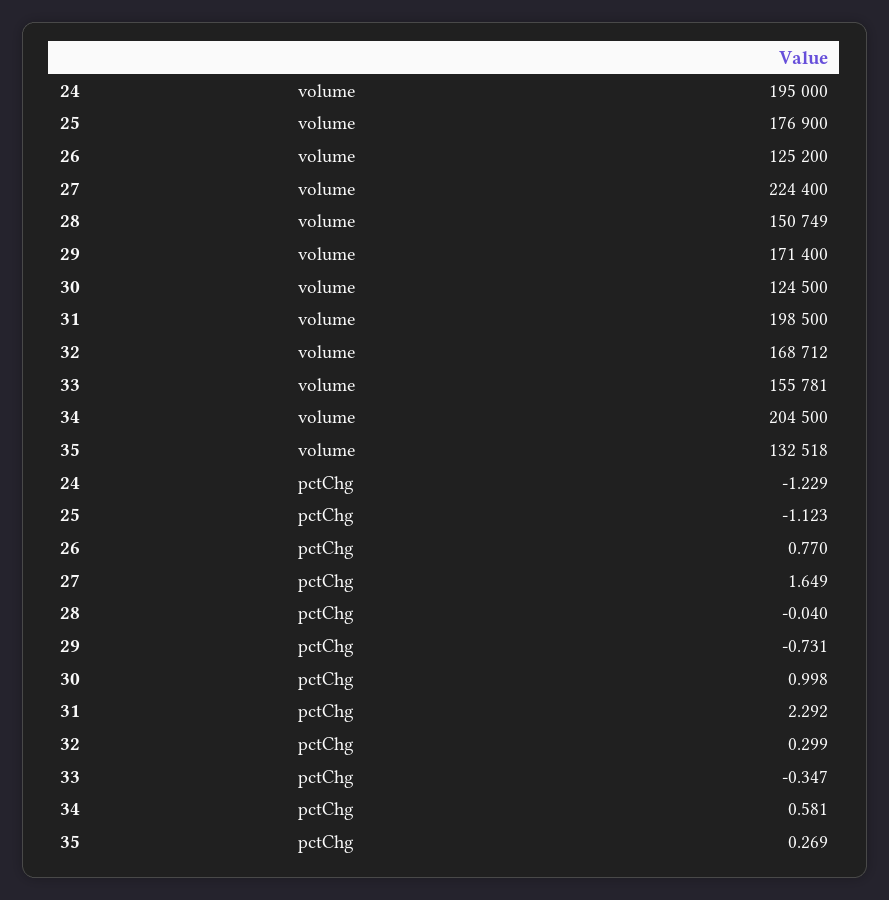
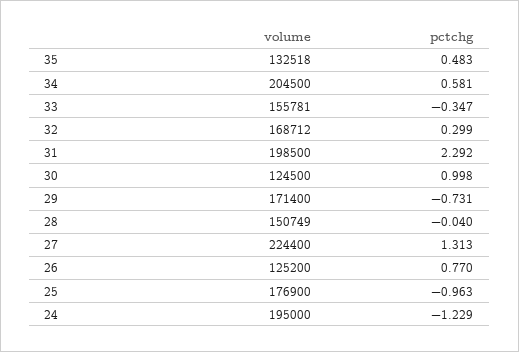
25, pctChg: -1.123 -> -0.963
27, pctChg: 1.649 -> 1.313
35, pctChg: 0.269 -> 0.483

